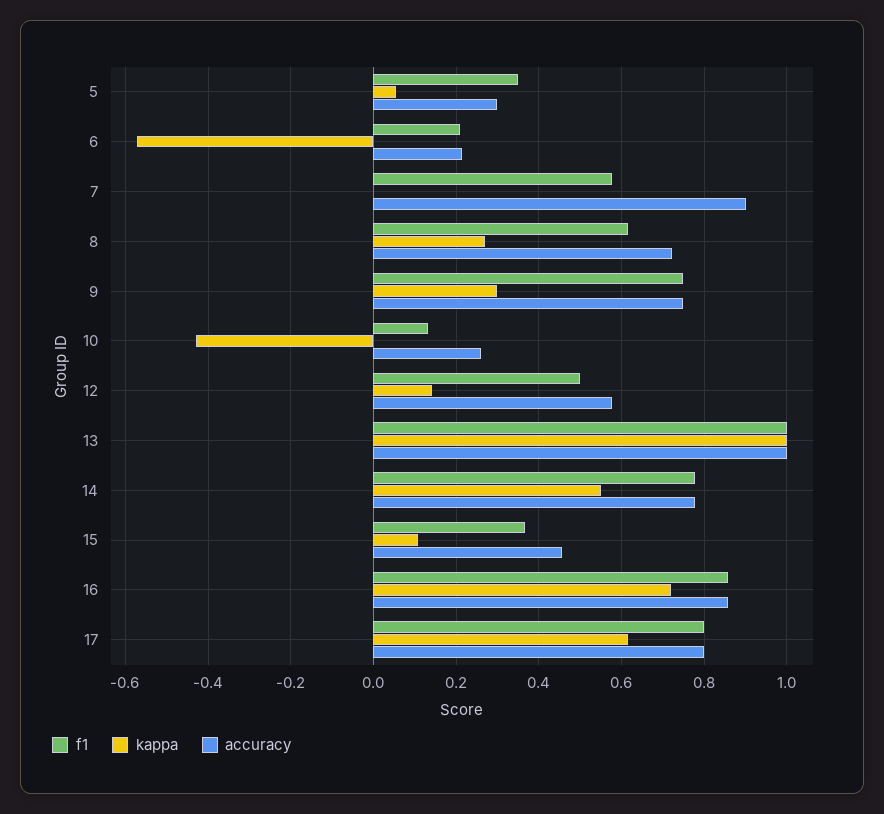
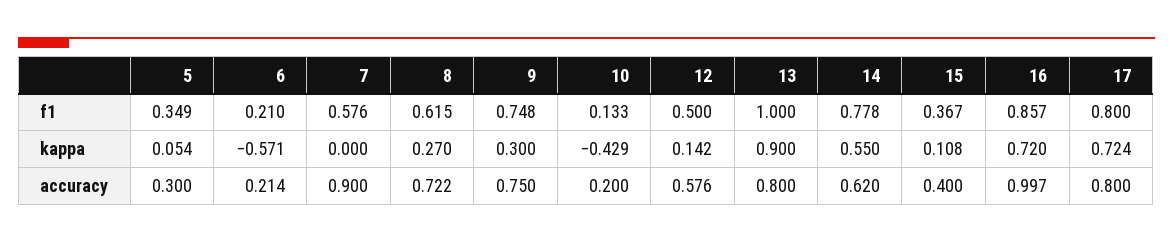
accuracy, 10: 0.26 -> 0.2
kappa, 13: 1 -> 0.9
accuracy, 13: 1 -> 0.8
accuracy, 14: 0.78 -> 0.62
accuracy, 15: 0.46 -> 0.4
accuracy, 16: 0.86 -> 0.997
kappa, 17: 0.62 -> 0.724

